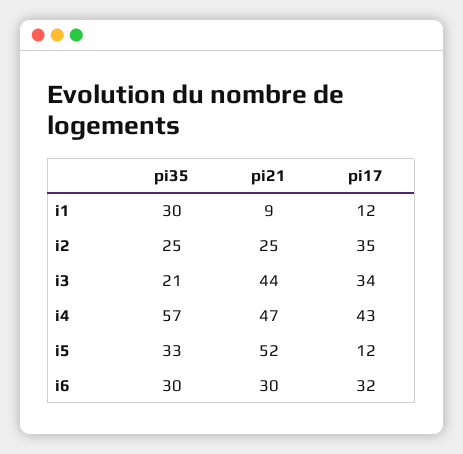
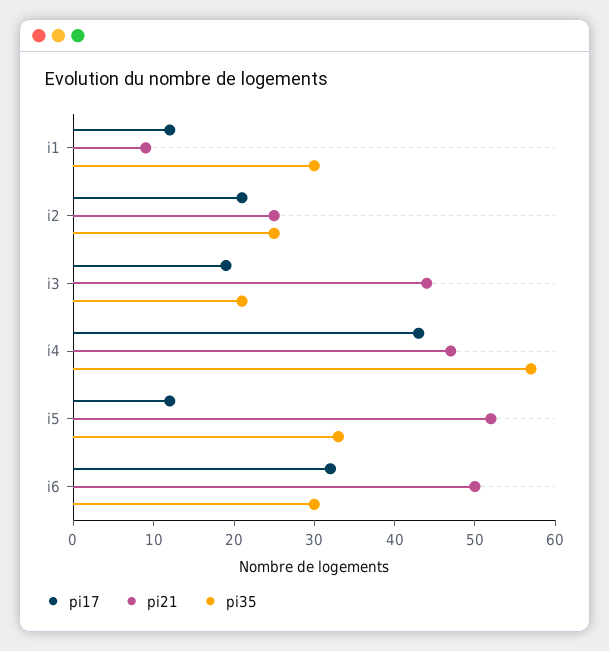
pi17, i2: 35 -> 21
pi17, i3: 34 -> 19
pi21, i6: 30 -> 50

